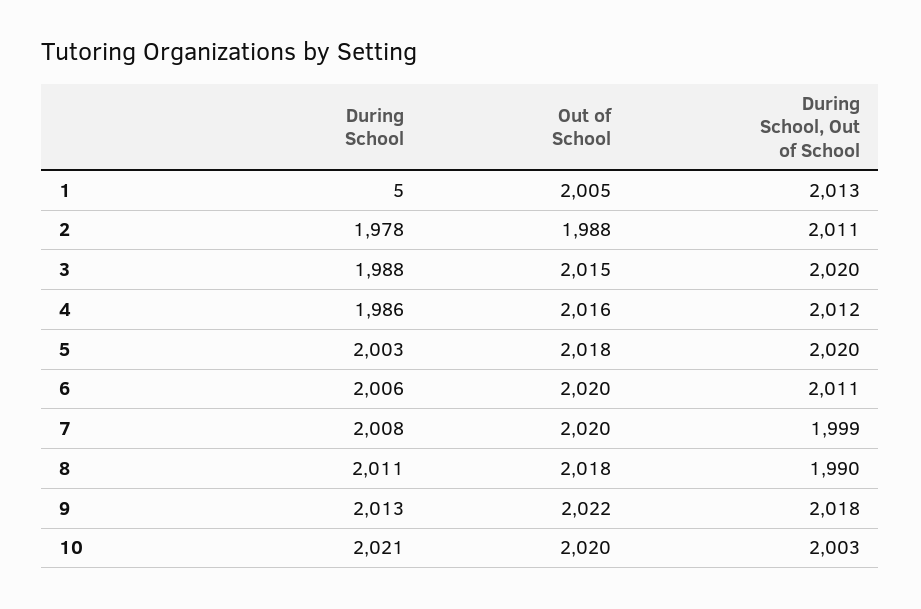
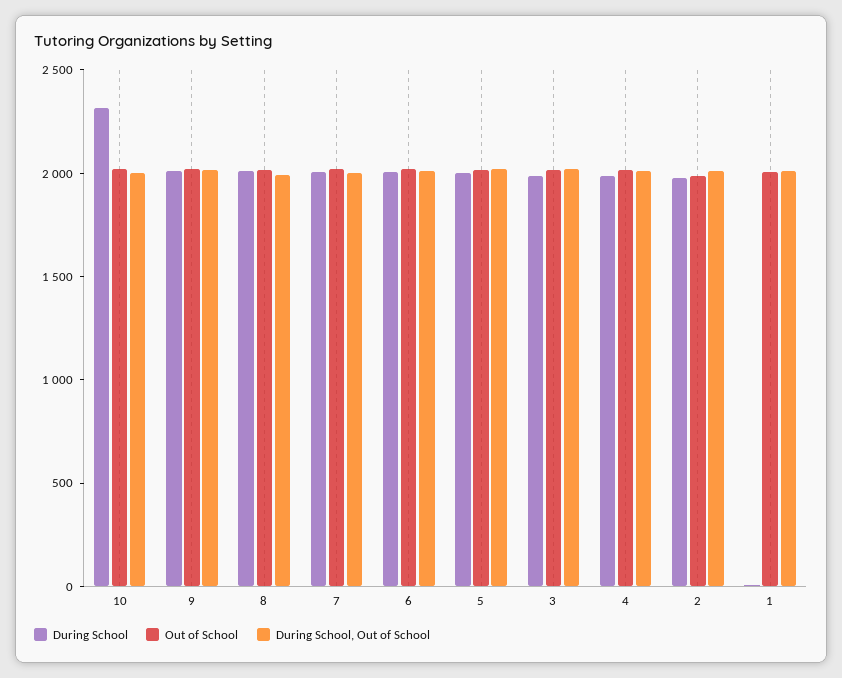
During School, 10: 2021 -> 2300

